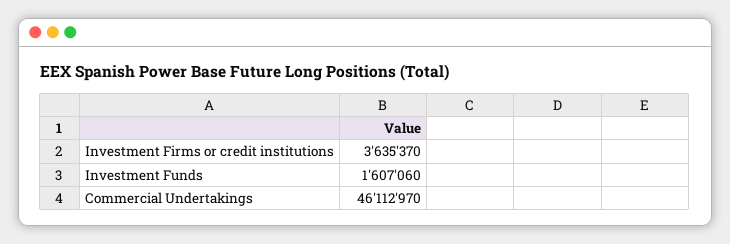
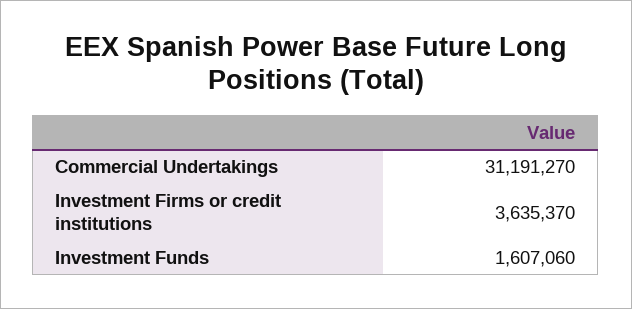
Commercial Undertakings: 46112970 -> 31191270

